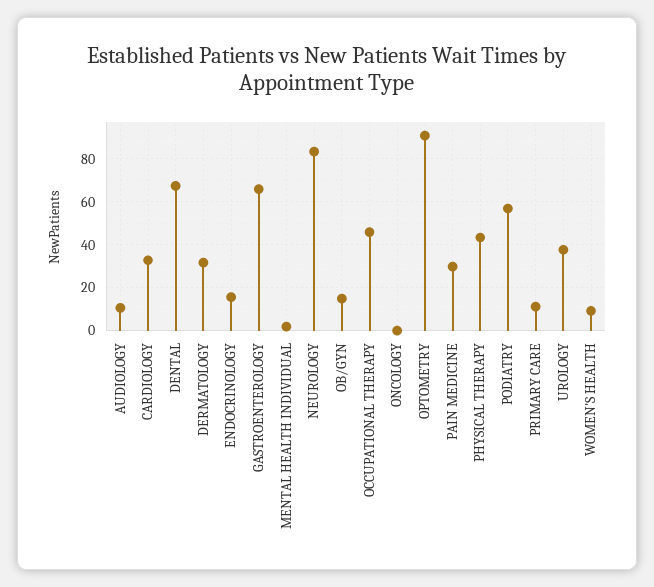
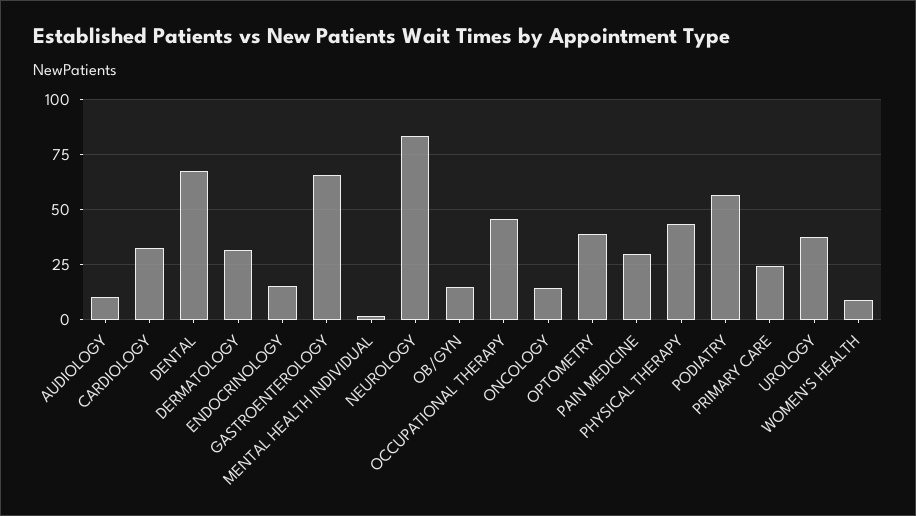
ONCOLOGY: 0 -> 15
OPTOMETRY: 90 -> 40
PRIMARY CARE: 10 -> 25

